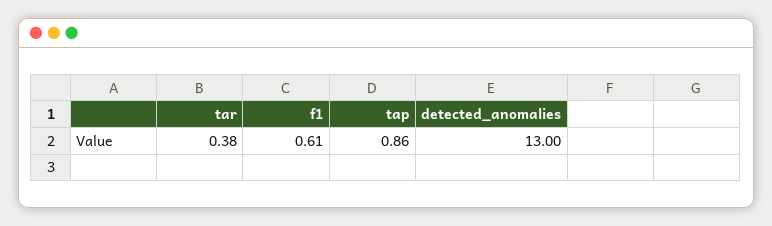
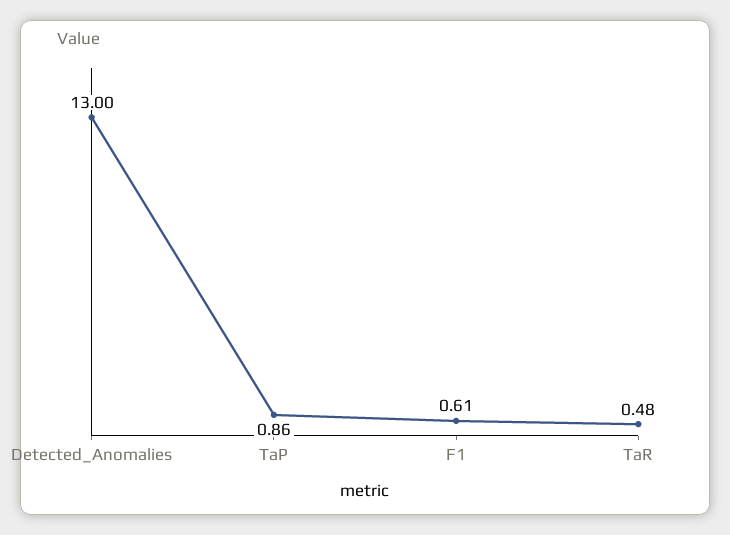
tar: 0.38 -> 0.48

